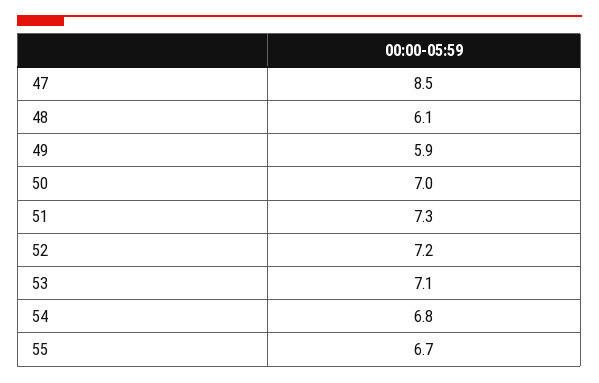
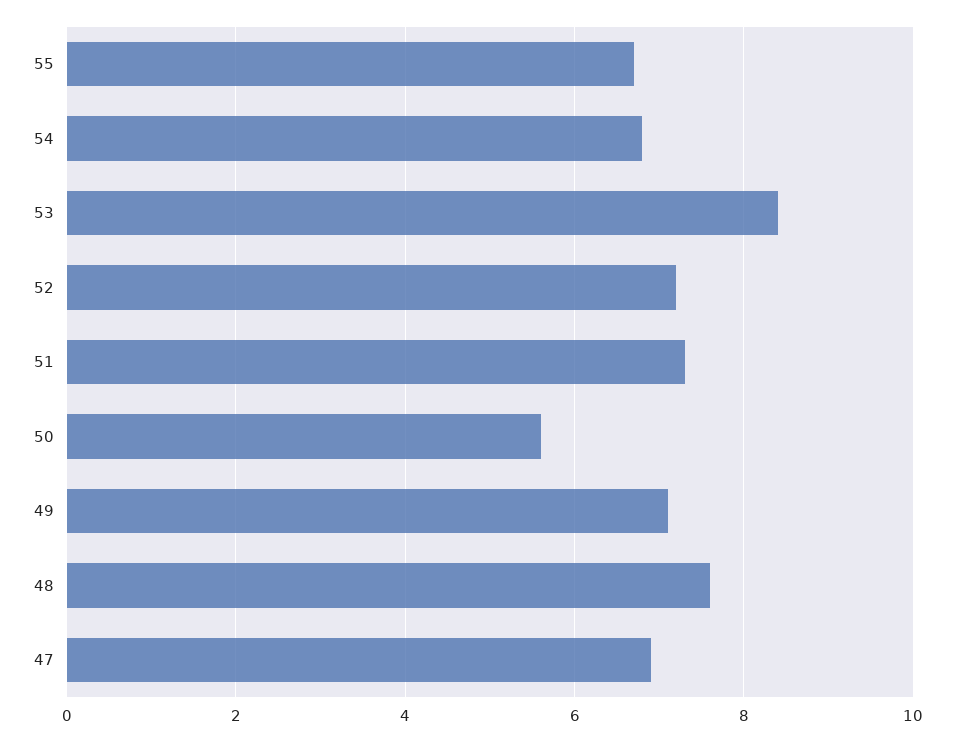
47: 8.5 -> 7
48: 6.1 -> 7.5
49: 5.9 -> 7
50: 7 -> 5.5
53: 7.1 -> 8.5

